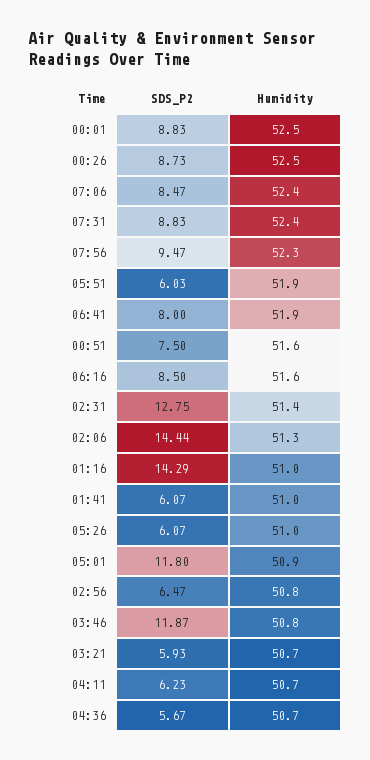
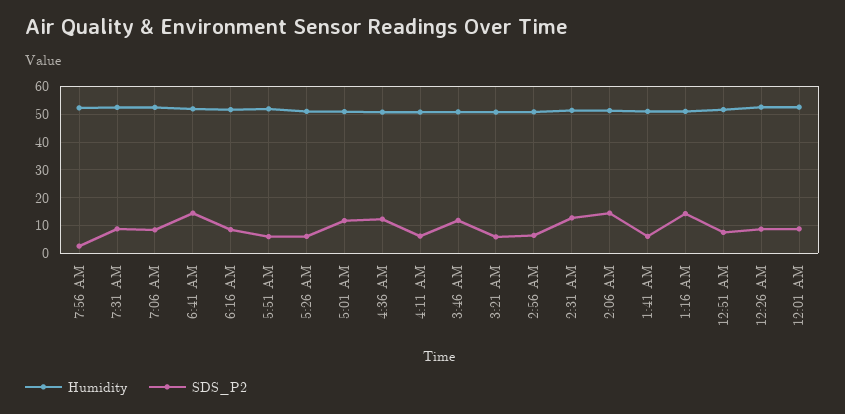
SDS_P2, 07:56: 9.47 -> 2.5
SDS_P2, 06:41: 8 -> 15
SDS_P2, 04:36: 5.67 -> 12.5

